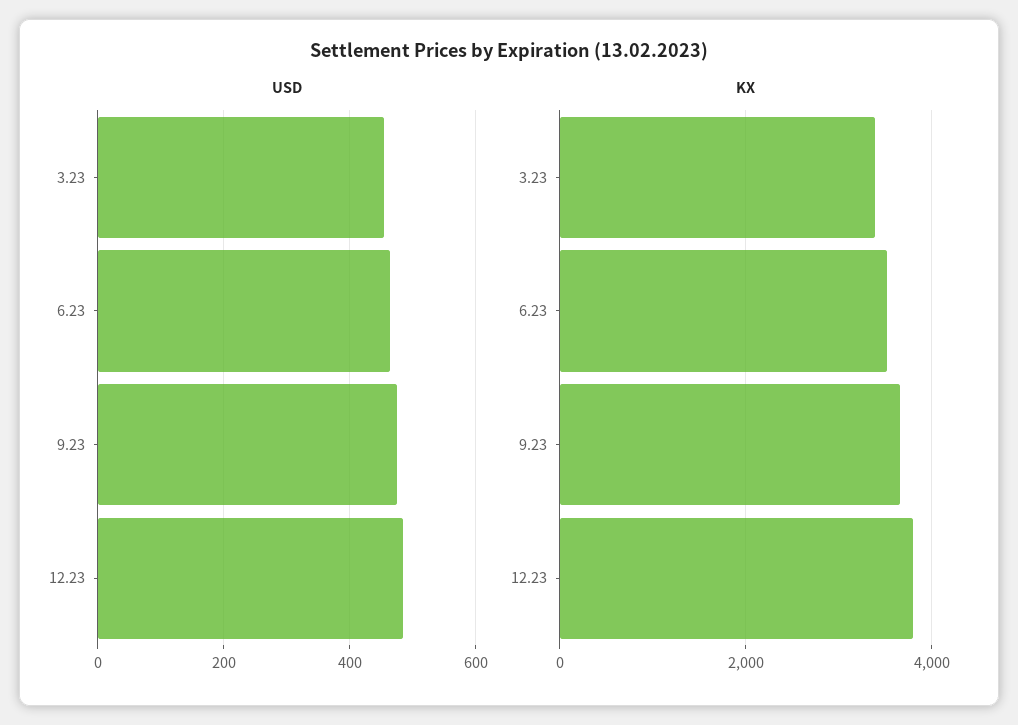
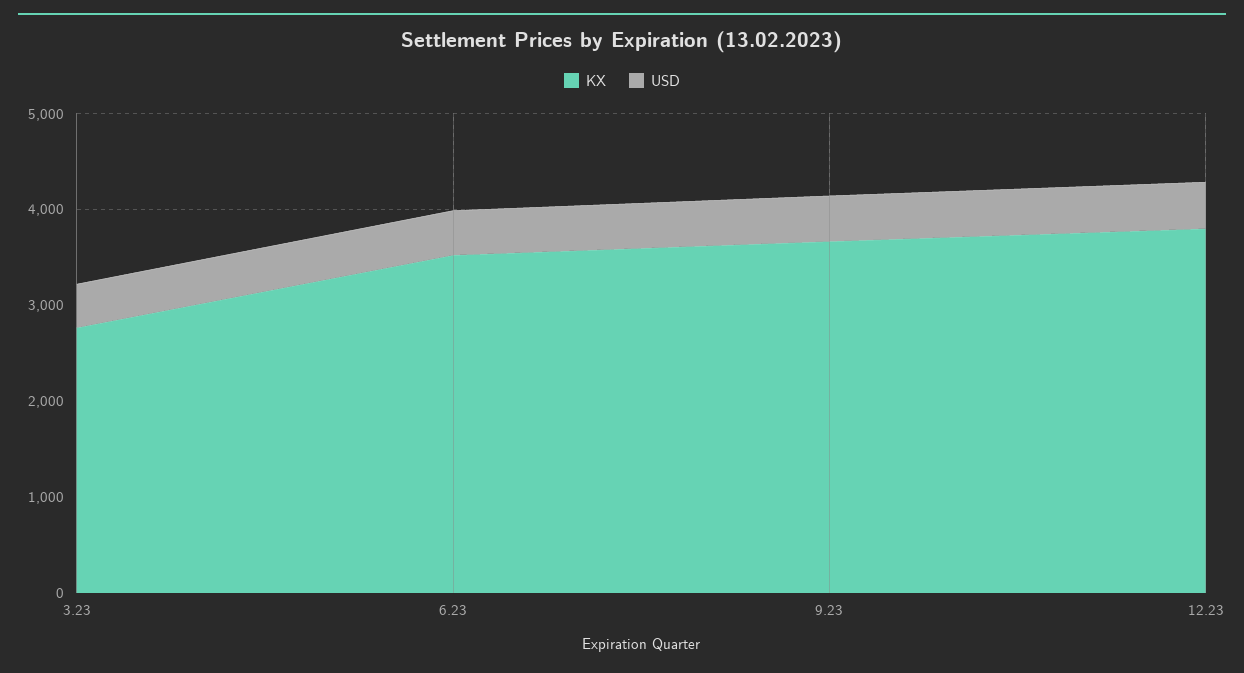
KX, 3.23: 3400 -> 2800

